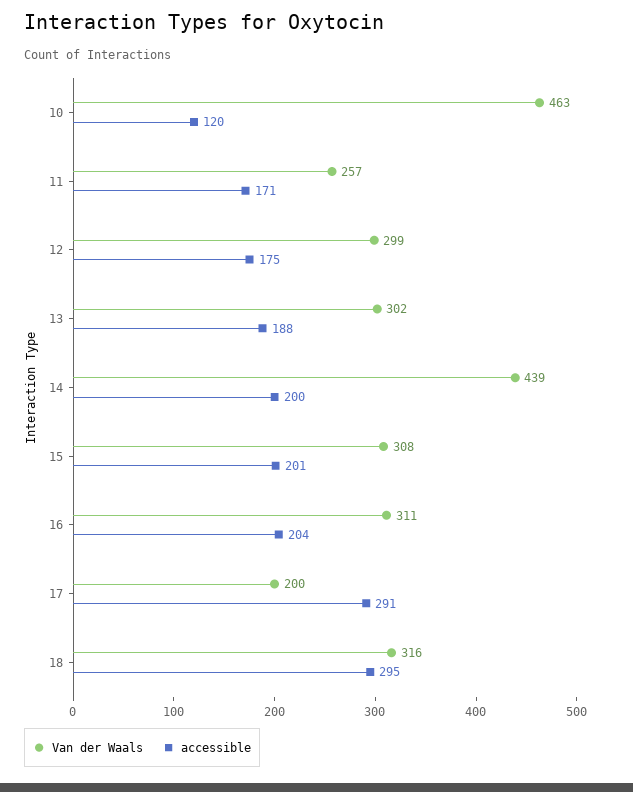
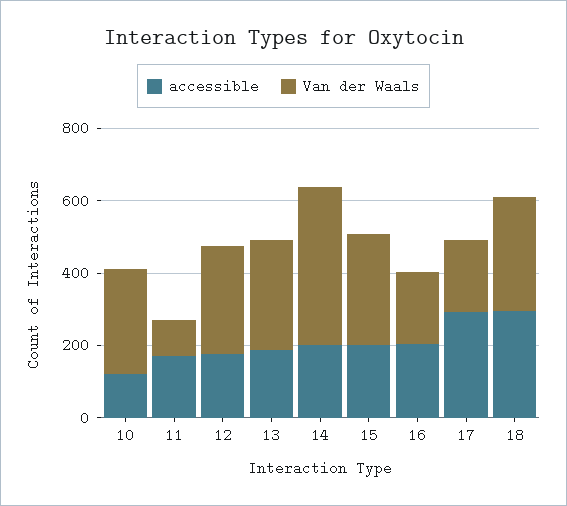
Van der Waals, 10: 463 -> 300
Van der Waals, 11: 257 -> 100
Van der Waals, 16: 311 -> 200

